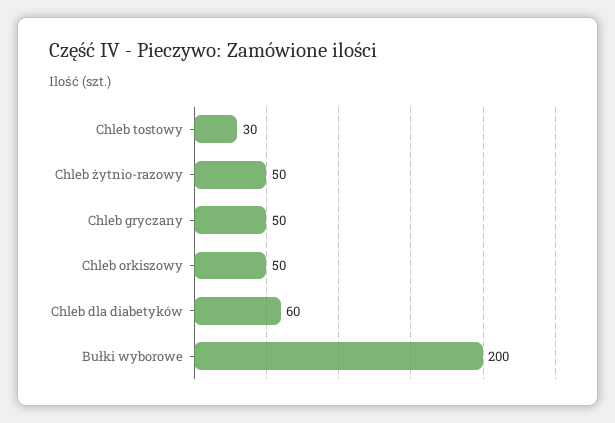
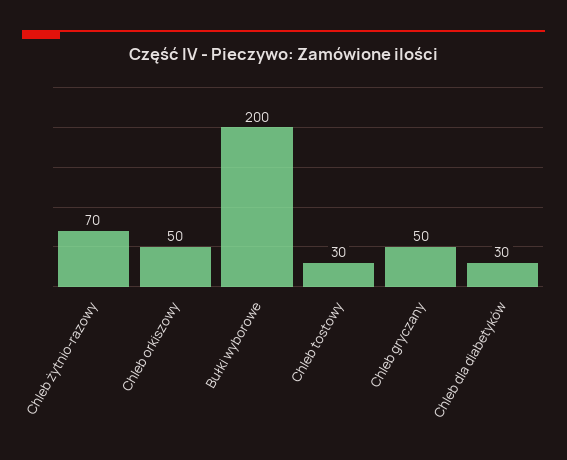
Chleb żytnio-razowy: 50 -> 70
Chleb dla diabetyków: 60 -> 30

